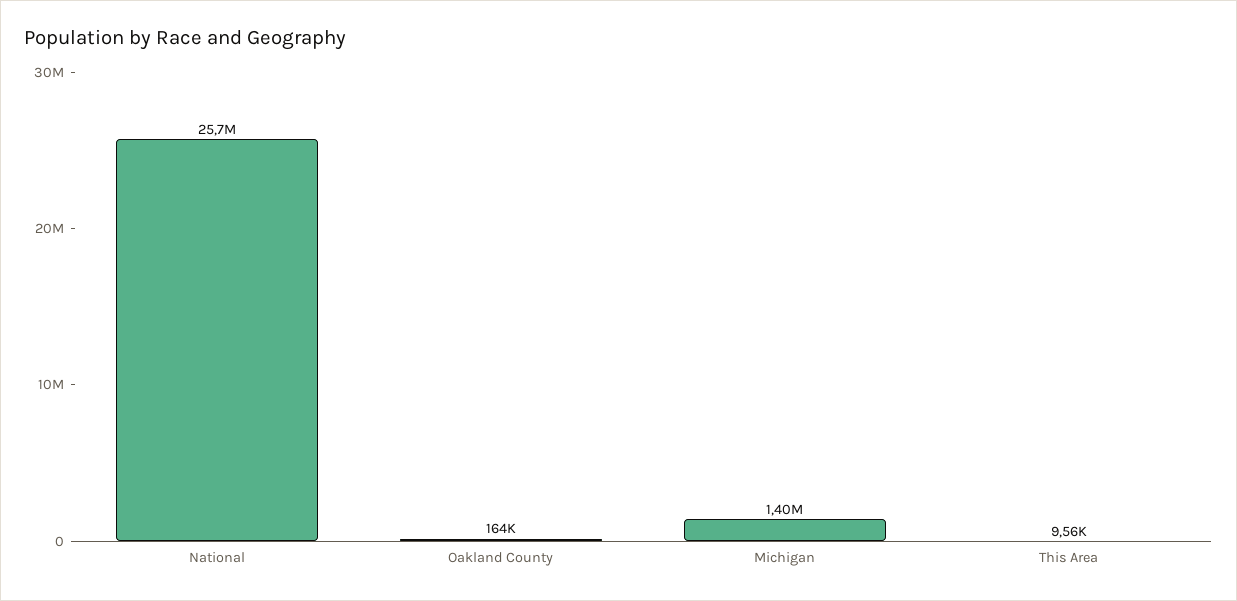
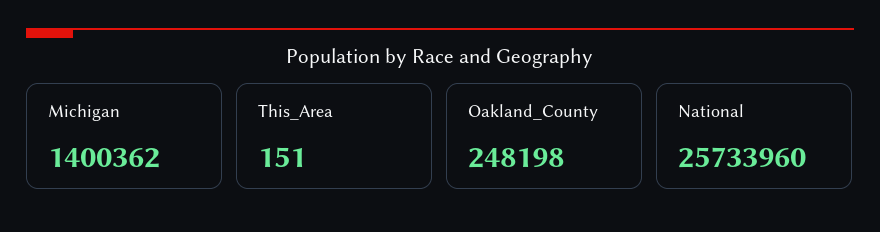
Oakland County: 164000 -> 248198
This Area: 9560 -> 151

